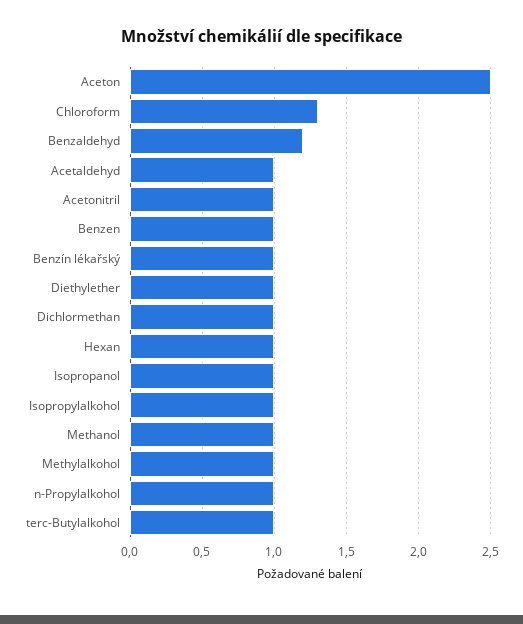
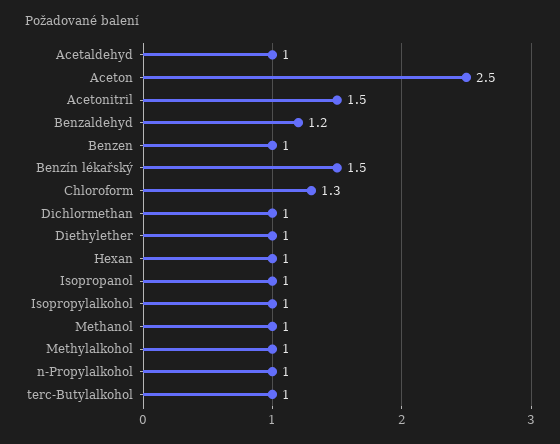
Acetonitril: 1 -> 1.5
Benzín lékařský: 1 -> 1.5

